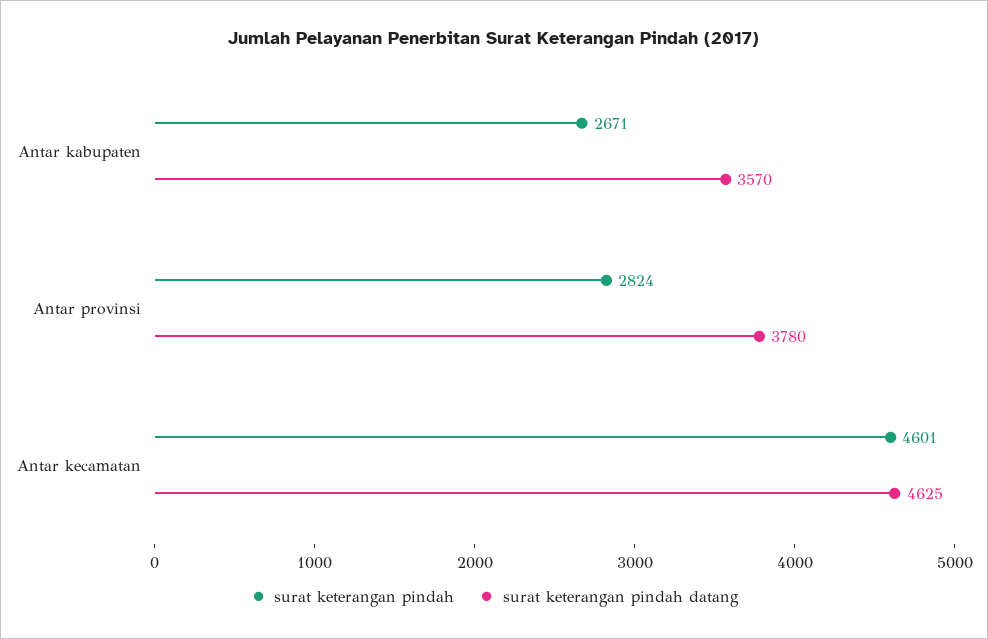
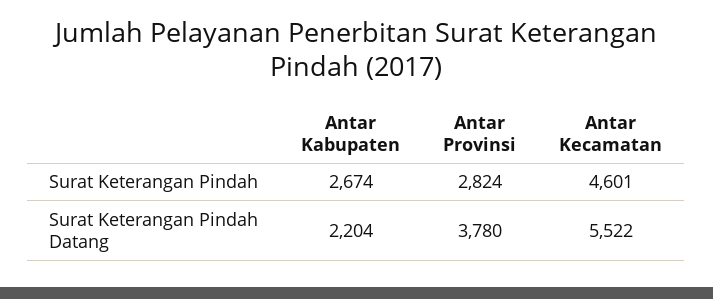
surat keterangan pindah, Antar kabupaten: 2671 -> 2674
surat keterangan pindah datang, Antar kabupaten: 3570 -> 2204
surat keterangan pindah datang, Antar kecamatan: 4625 -> 5522

